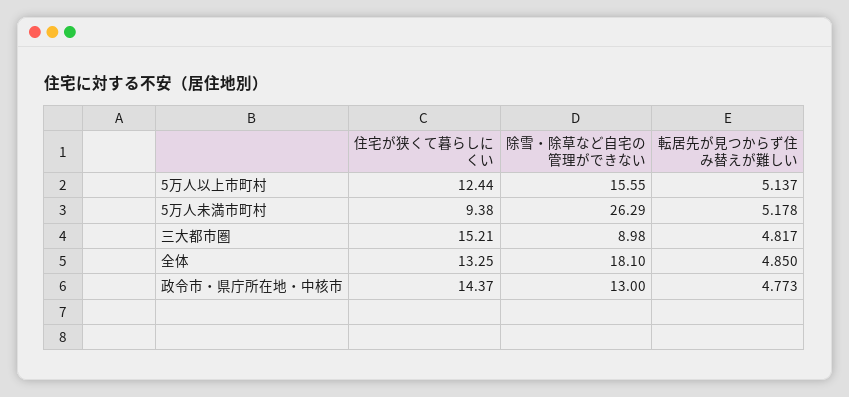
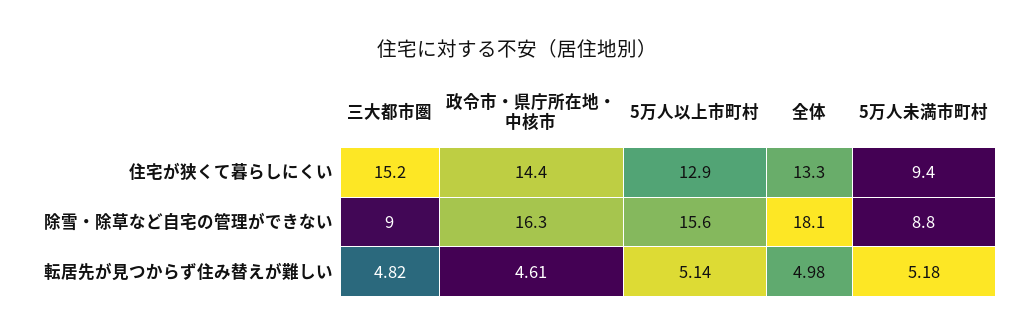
住宅が狭くて暮らしにくい, 5万人以上市町村: 12.44 -> 12.9
除雪・除草など自宅の管理ができない, 5万人未満市町村: 26.29 -> 8.8
転居先が見つからず住み替えが難しい, 全体: 4.85 -> 4.98
除雪・除草など自宅の管理ができない, 政令市・県庁所在地・中核市: 13 -> 16.3
転居先が見つからず住み替えが難しい, 政令市・県庁所在地・中核市: 4.773 -> 4.61

